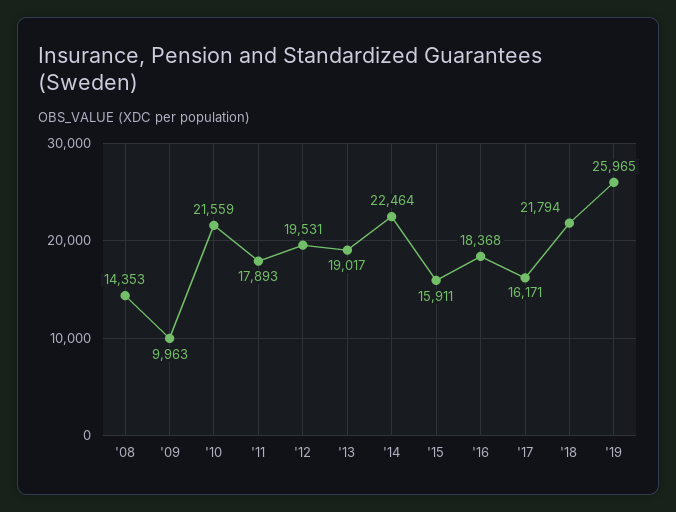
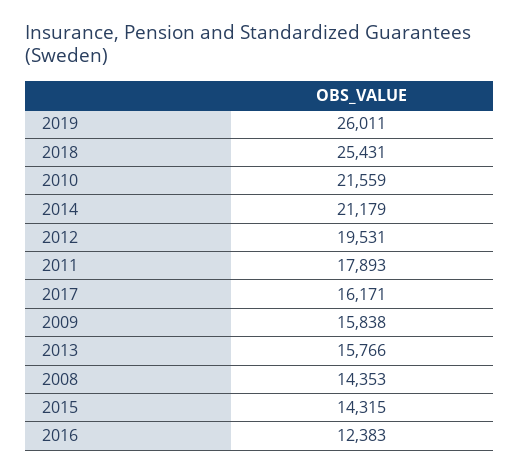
'09: 9963 -> 15838
'13: 19017 -> 15766
'14: 22464 -> 21179
'15: 15911 -> 14315
'16: 18368 -> 12383
'18: 21794 -> 25431
'19: 25965 -> 26011

